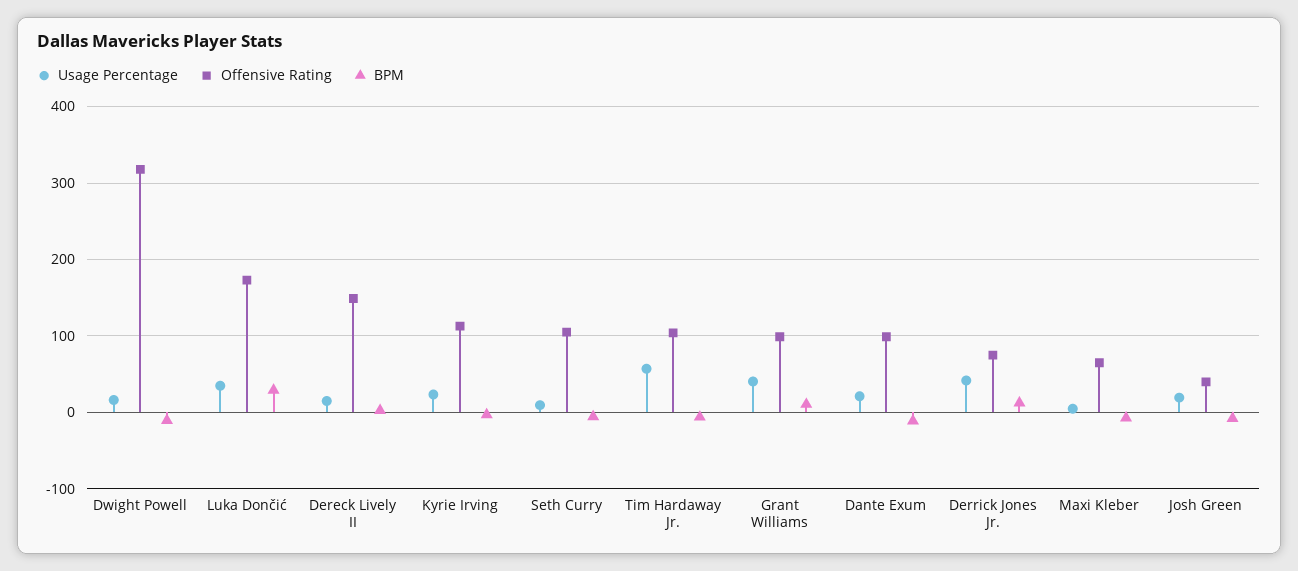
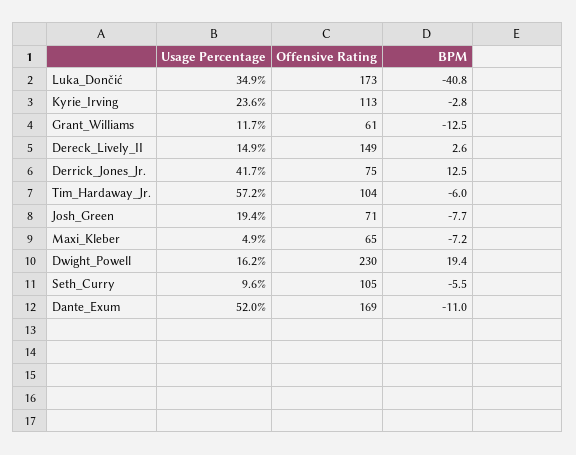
Offensive Rating, Dwight Powell: 320 -> 230
BPM, Dwight Powell: -10 -> 19.4
BPM, Luka Dončić: 30 -> -40.8
Usage Percentage, Grant Williams: 40 -> 11.7
Offensive Rating, Grant Williams: 100 -> 61
BPM, Grant Williams: 10 -> -12.5
Usage Percentage, Dante Exum: 20 -> 52
Offensive Rating, Dante Exum: 100 -> 169
Offensive Rating, Josh Green: 40 -> 71

